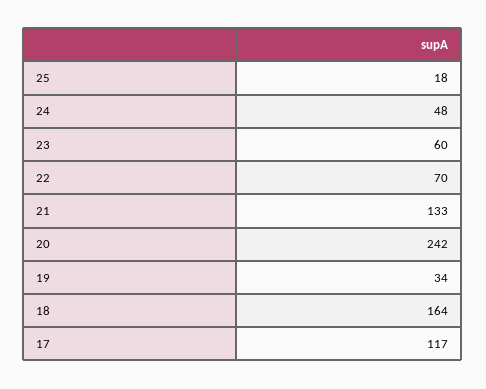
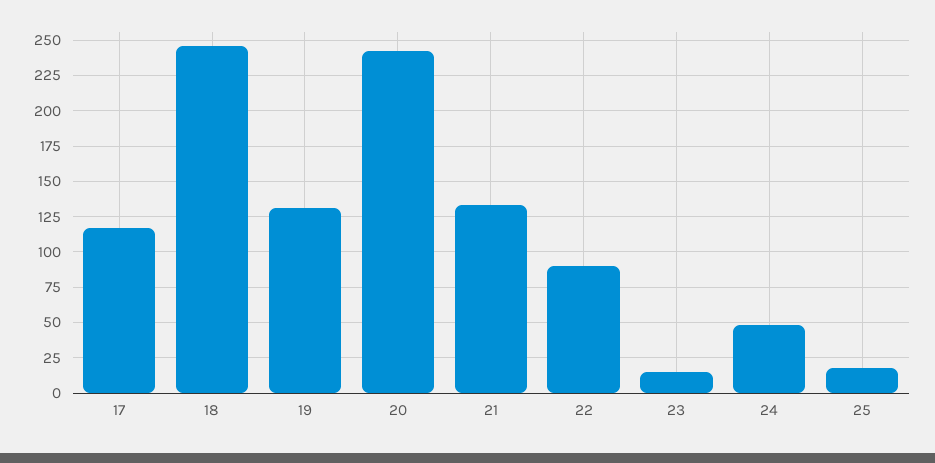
23: 60 -> 15
22: 70 -> 90
19: 34 -> 130
18: 164 -> 245

